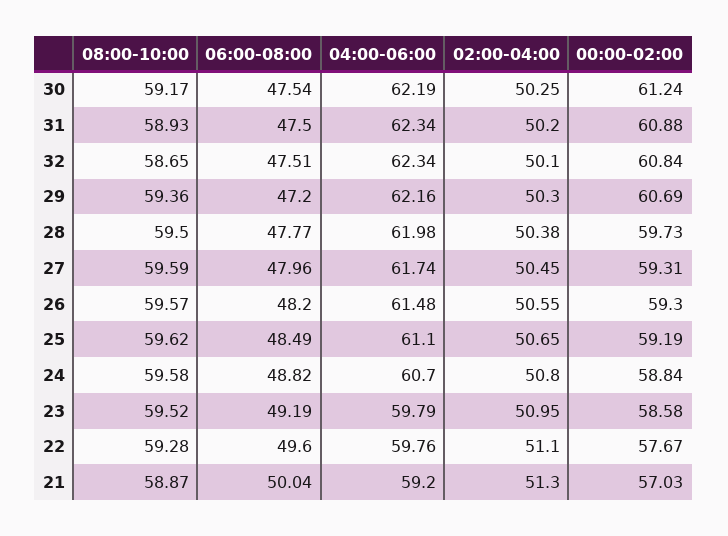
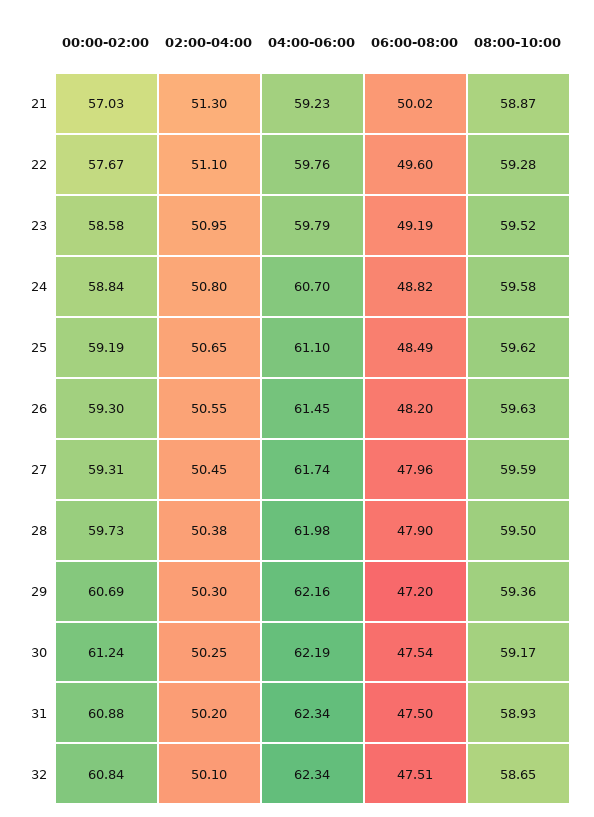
06:00-08:00, 28: 47.77 -> 47.9
08:00-10:00, 26: 59.57 -> 59.63
04:00-06:00, 26: 61.48 -> 61.45
06:00-08:00, 21: 50.04 -> 50.02
04:00-06:00, 21: 59.2 -> 59.23

